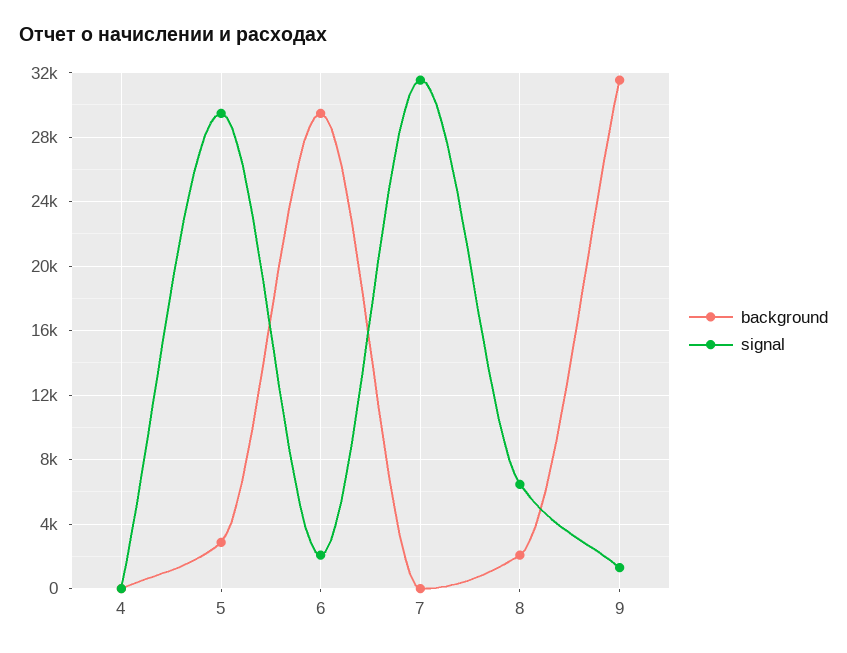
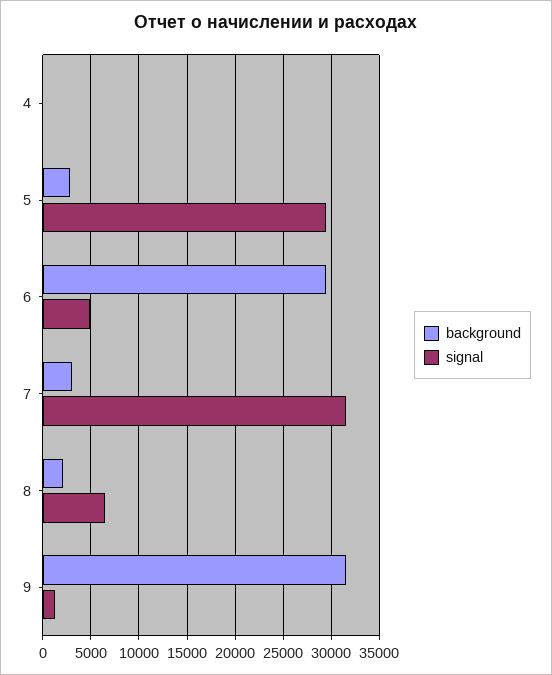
signal, 6: 2000 -> 5000
background, 7: 0 -> 3000

